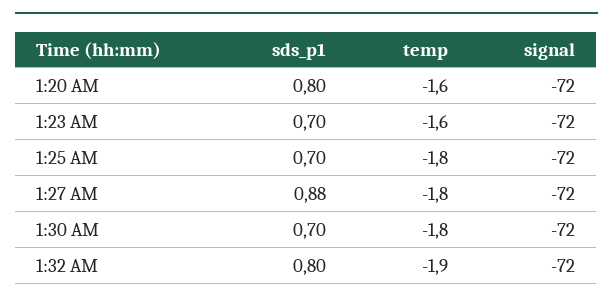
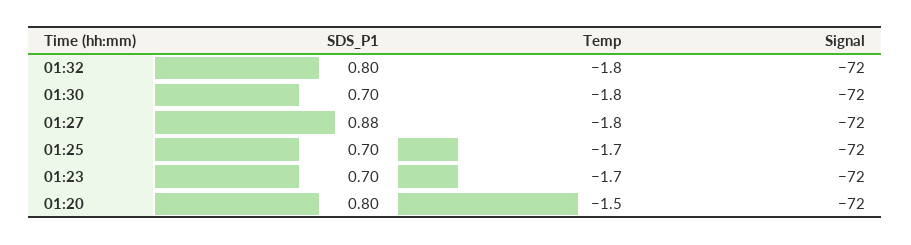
temp, 1:20 AM: -1.6 -> -1.5
temp, 1:23 AM: -1.6 -> -1.7
temp, 1:25 AM: -1.8 -> -1.7
temp, 1:32 AM: -1.9 -> -1.8

